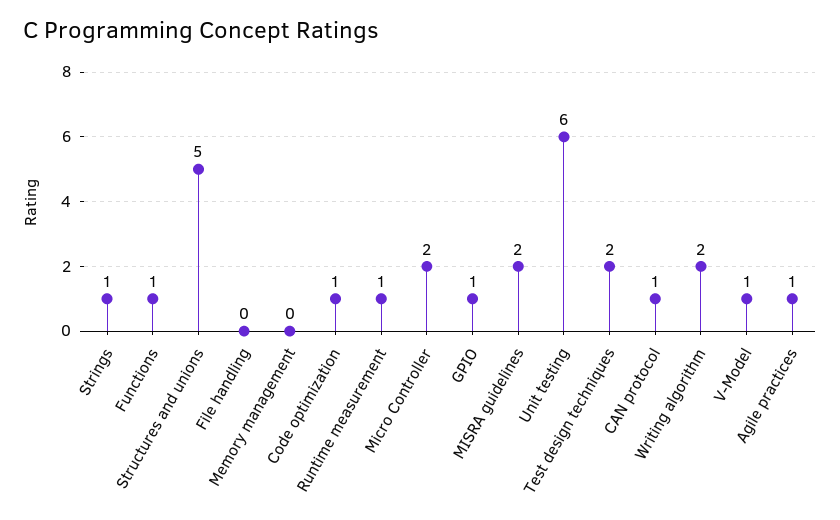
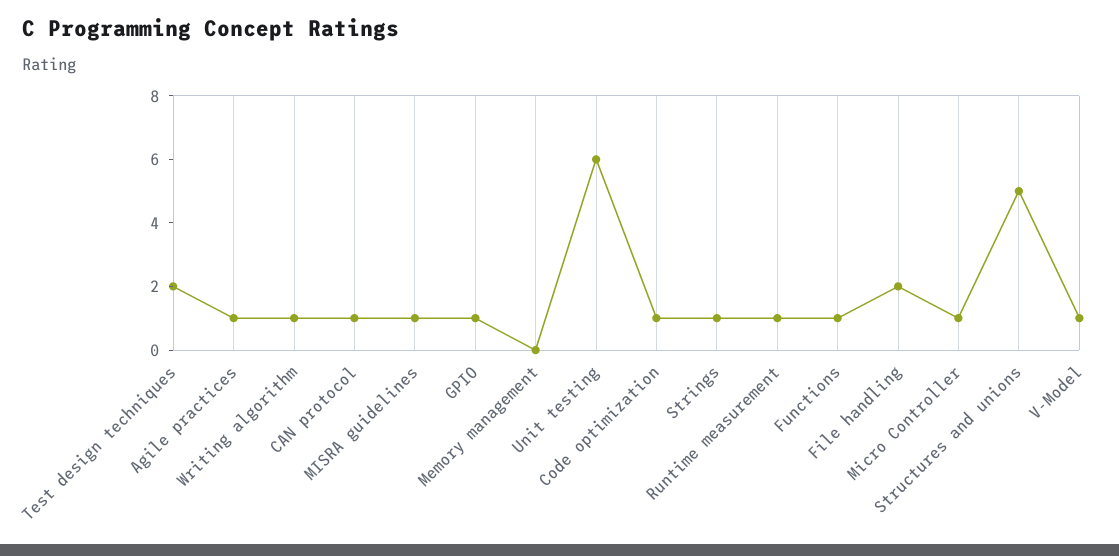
File handling: 0 -> 2
Micro Controller: 2 -> 1
MISRA guidelines: 2 -> 1
Writing algorithm: 2 -> 1

